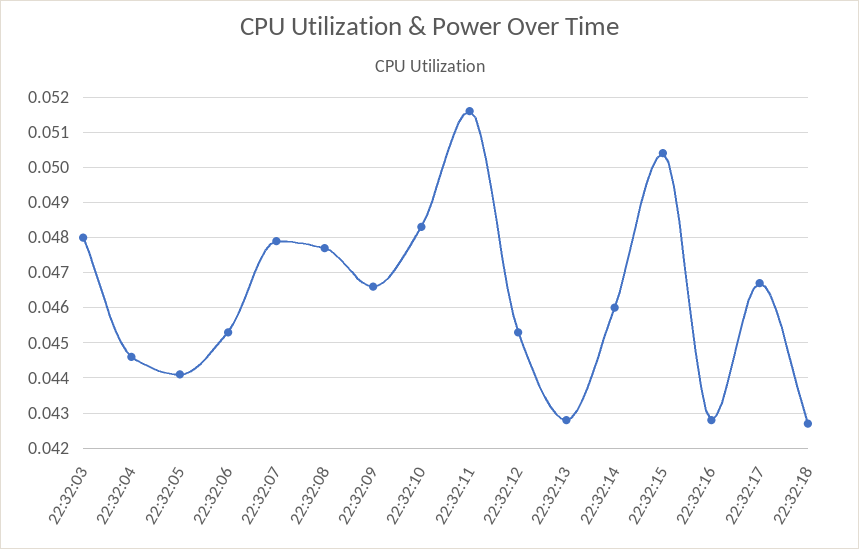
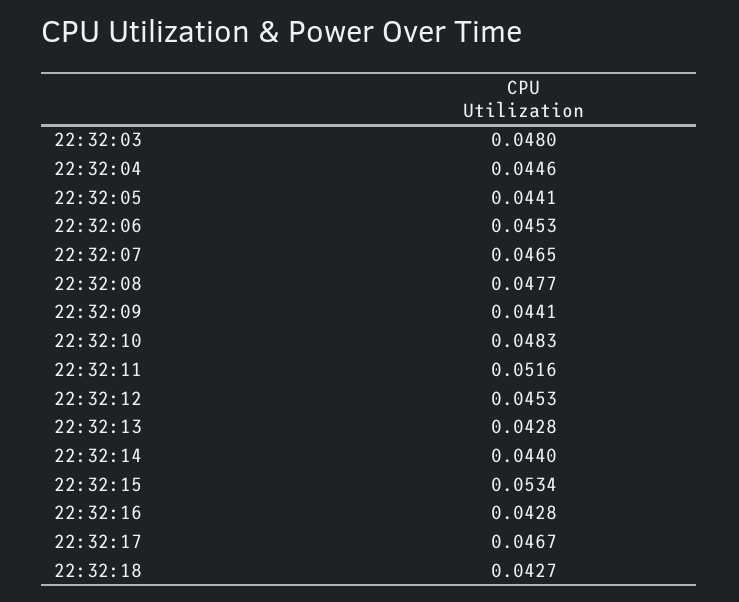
22:32:07: 0.048 -> 0.0465
22:32:09: 0.0465 -> 0.0441
22:32:14: 0.046 -> 0.044
22:32:15: 0.0505 -> 0.0534

